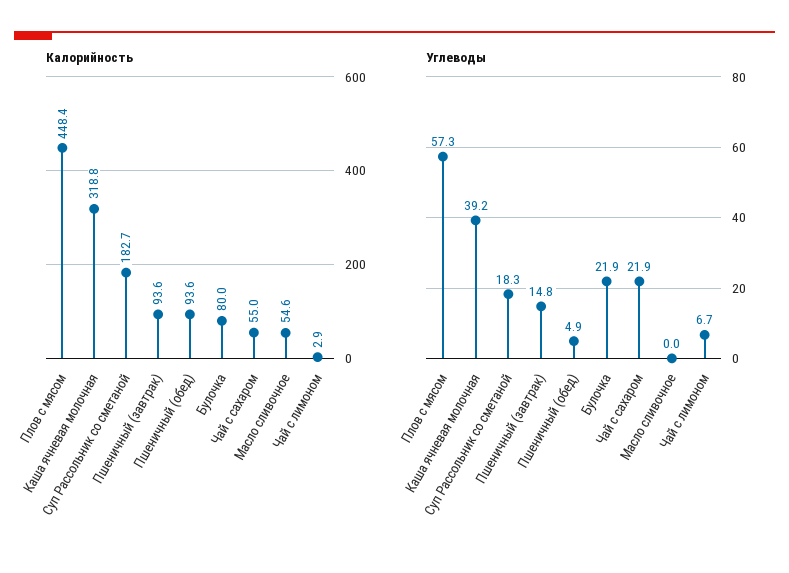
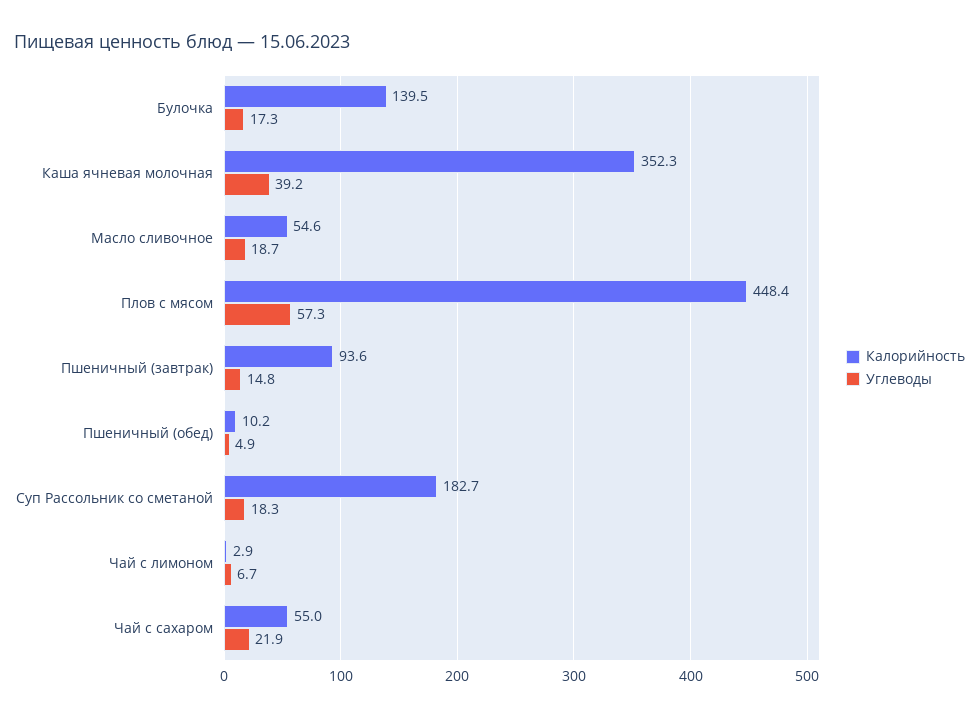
Калорийность, Каша ячневая молочная: 318.8 -> 352.3
Калорийность, Пшеничный (обед): 93.6 -> 10.2
Калорийность, Булочка: 80 -> 139.5
Углеводы, Булочка: 21.9 -> 17.3
Углеводы, Масло сливочное: 0 -> 18.7

